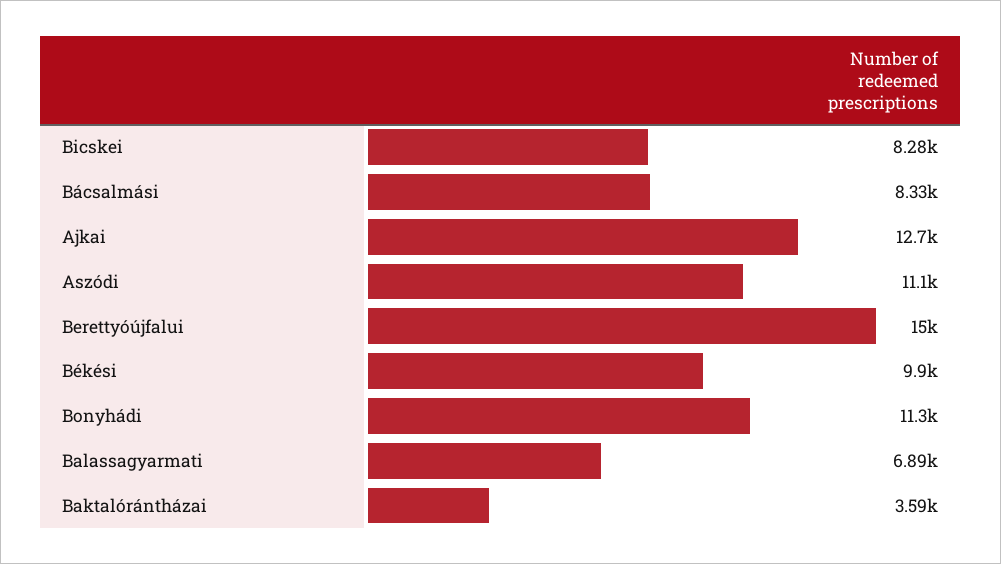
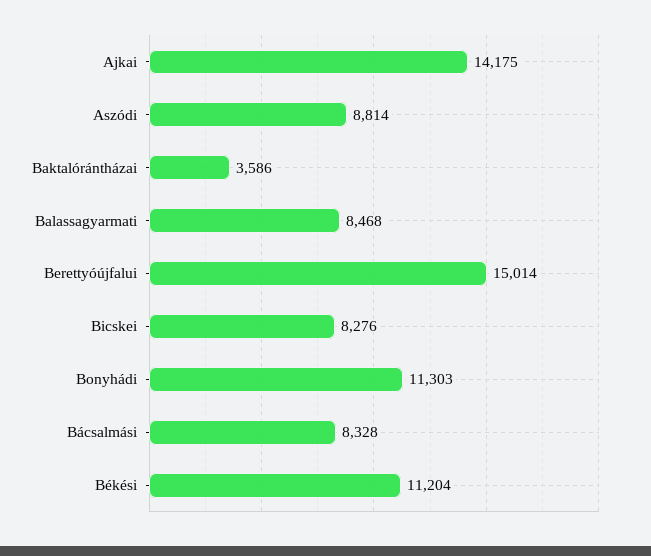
Ajkai: 12700 -> 14175
Aszódi: 11100 -> 8814
Békési: 9900 -> 11204
Balassagyarmati: 6890 -> 8468

